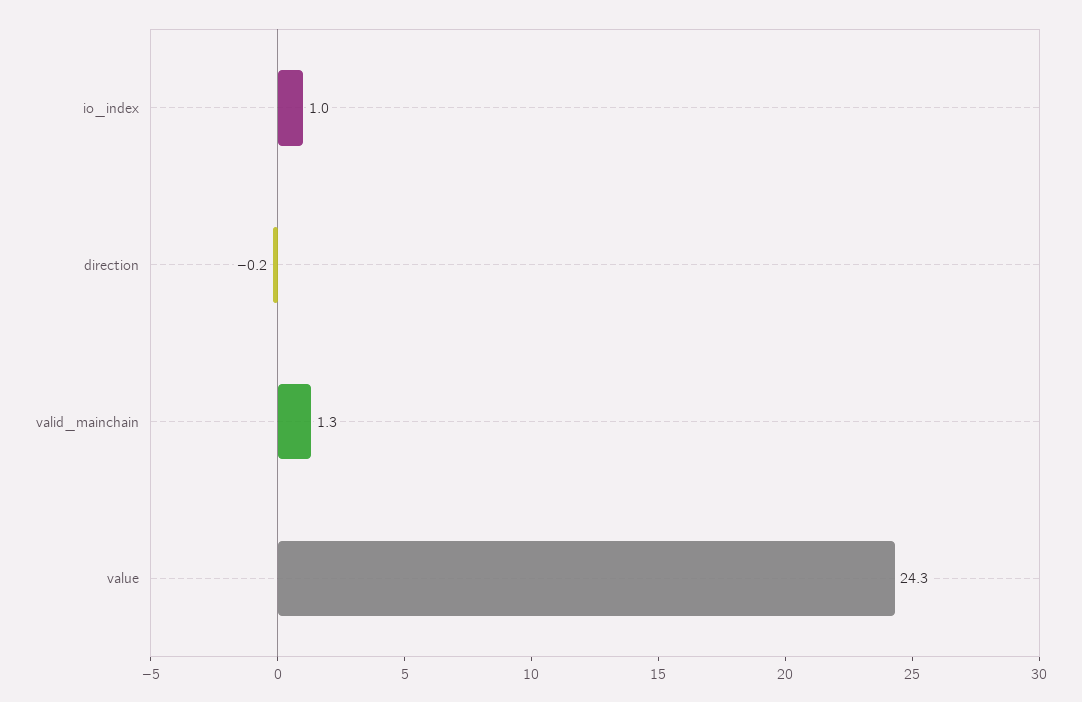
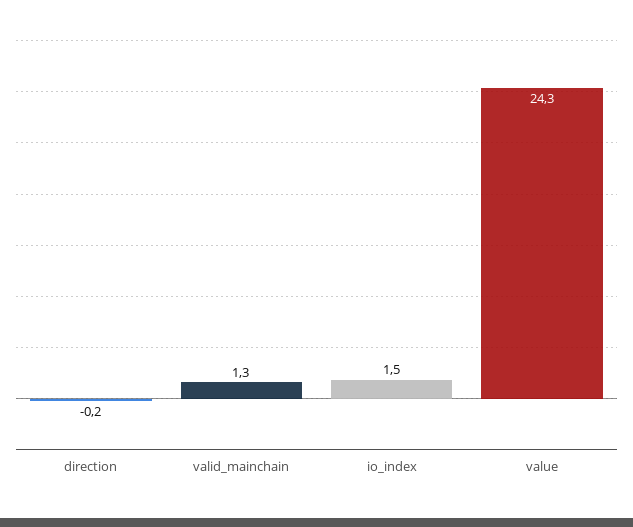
io_index: 1 -> 1.5

